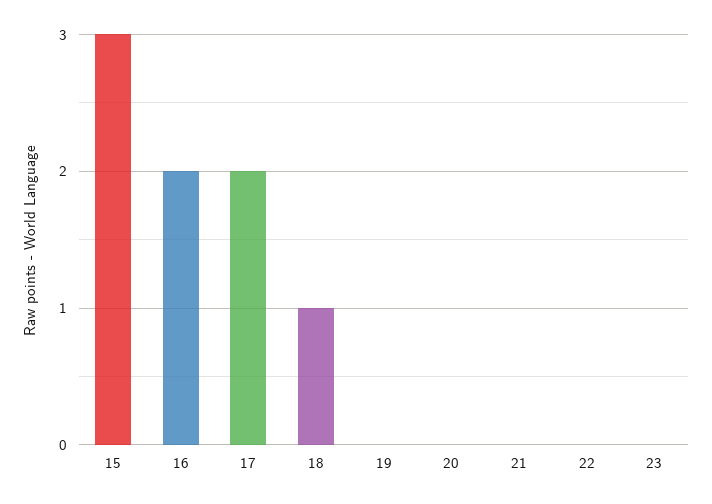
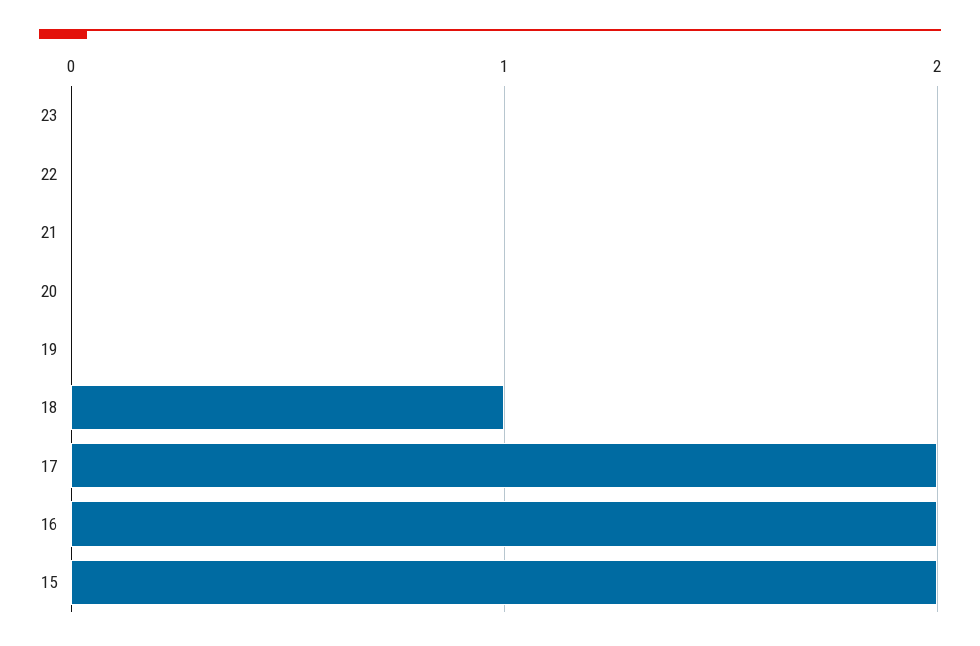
15: 3 -> 2

